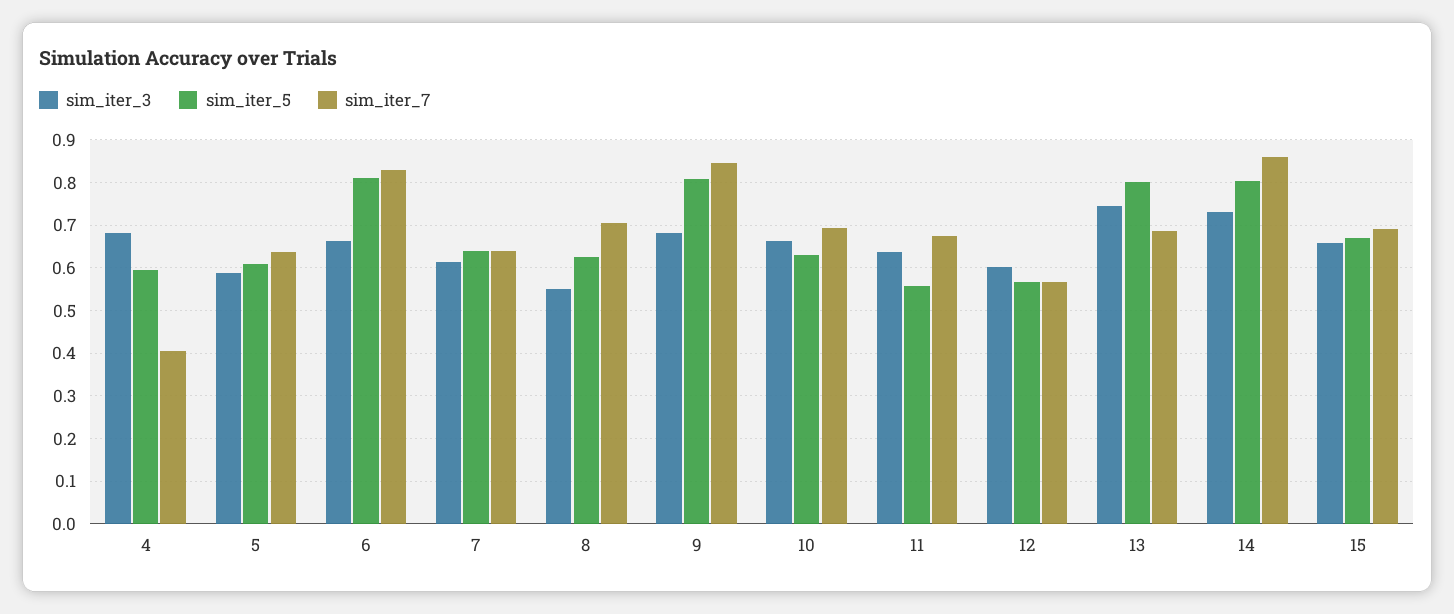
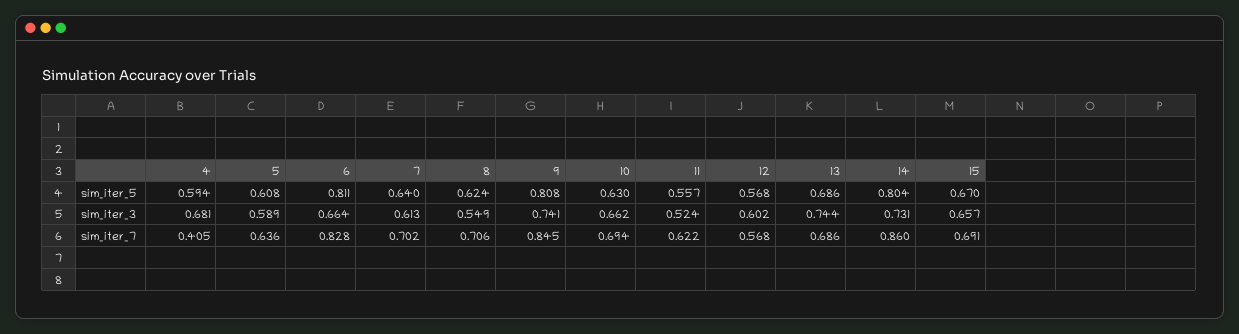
sim_iter_7, 7: 0.64 -> 0.702
sim_iter_3, 9: 0.68 -> 0.741
sim_iter_3, 11: 0.64 -> 0.524
sim_iter_7, 11: 0.68 -> 0.622
sim_iter_5, 13: 0.8 -> 0.686

